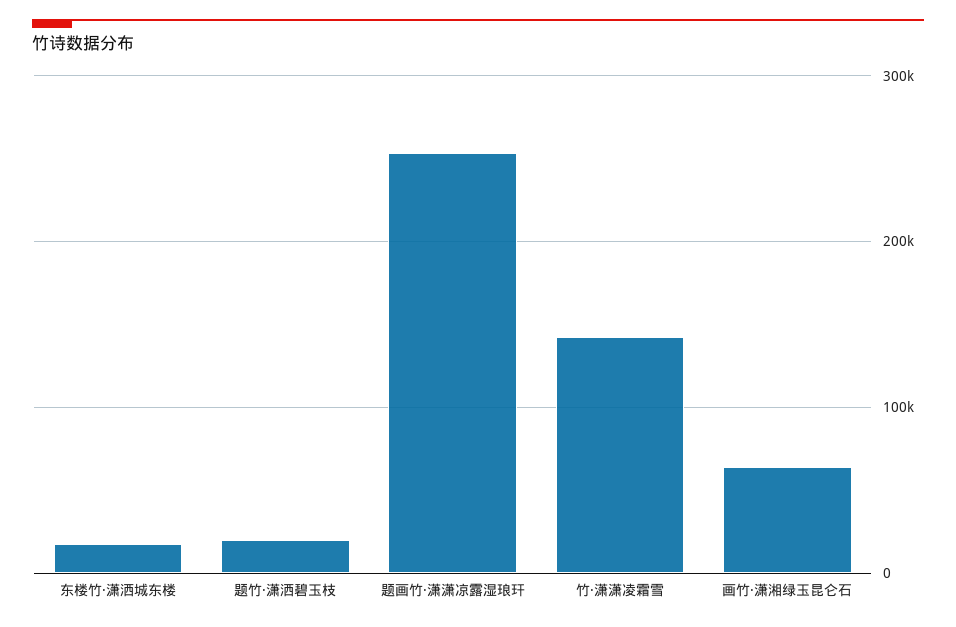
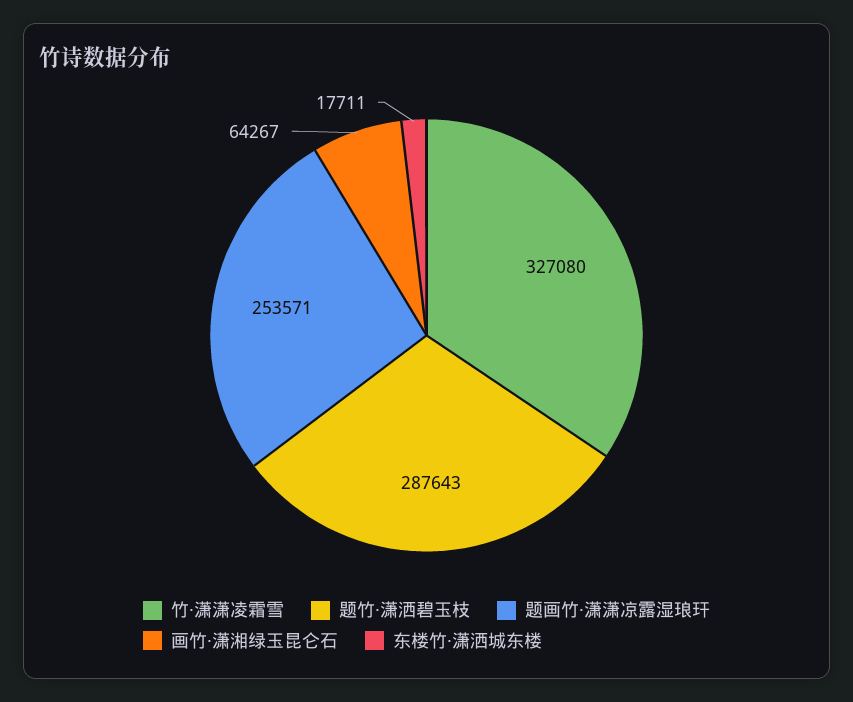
题竹·潇洒碧玉枝: 20000 -> 287643
竹·潇潇凌霜雪: 140000 -> 327080

